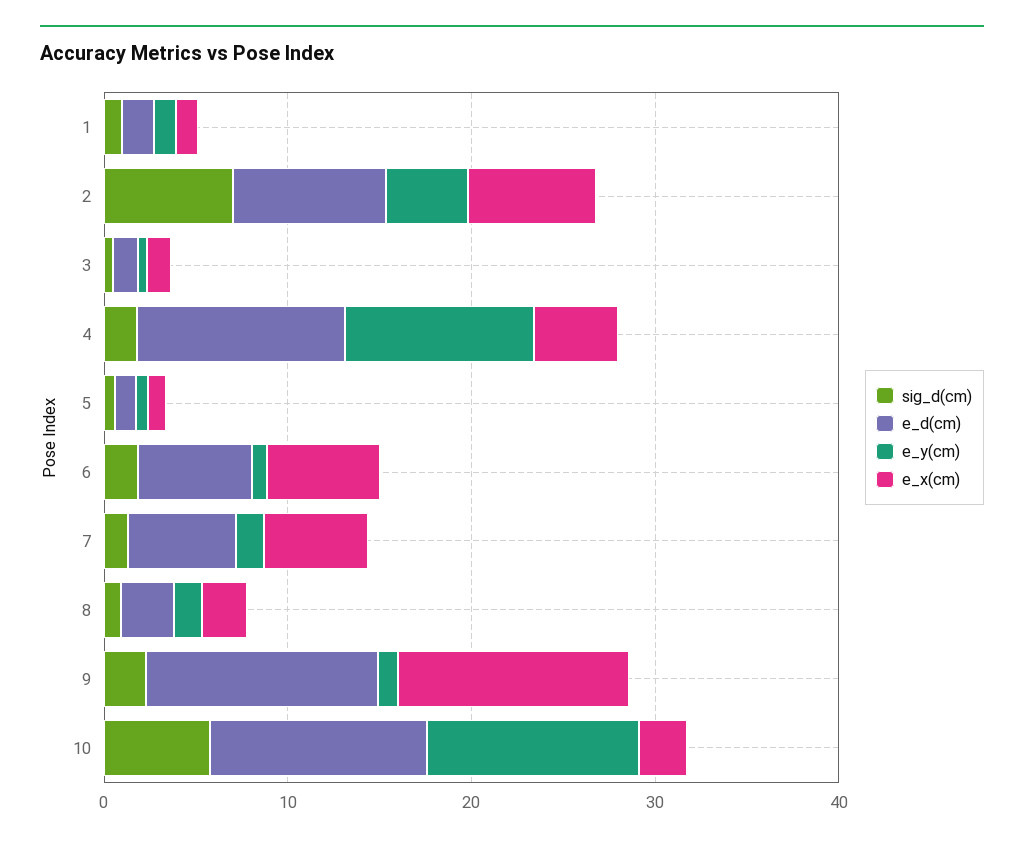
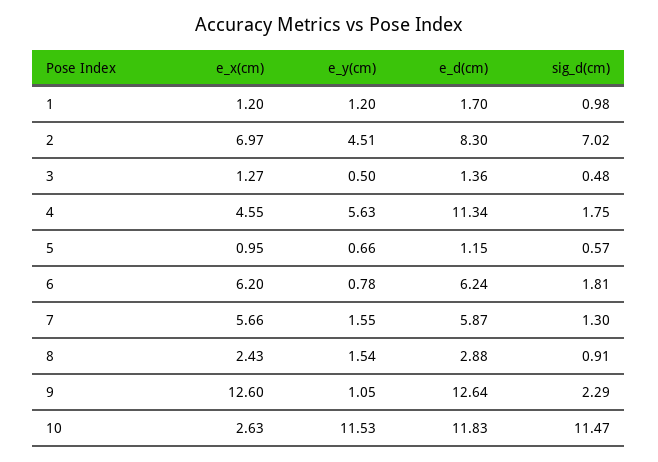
e_y(cm), 4: 10 -> 5.63
sig_d(cm), 10: 6 -> 11.47

